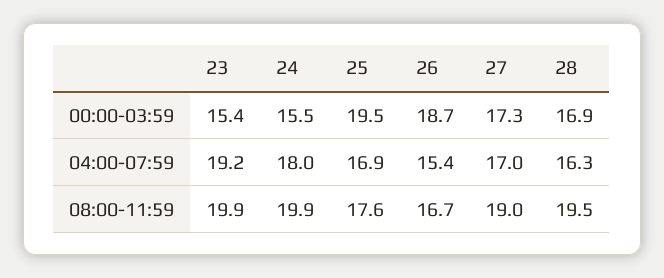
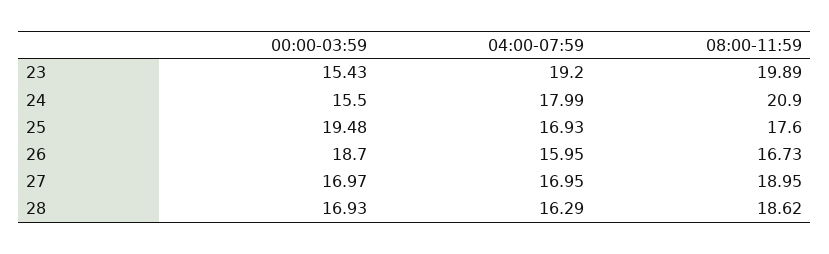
27, 00:00-03:59: 17.3 -> 16.97
26, 04:00-07:59: 15.4 -> 15.95
24, 08:00-11:59: 19.9 -> 20.9
28, 08:00-11:59: 19.5 -> 18.62

